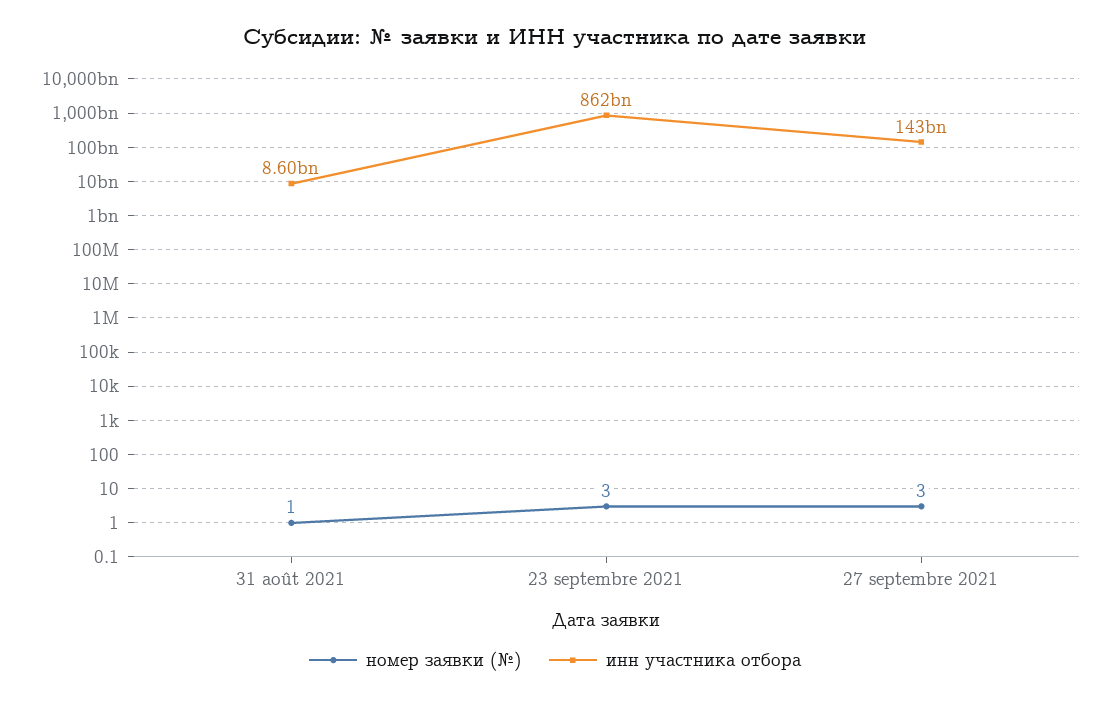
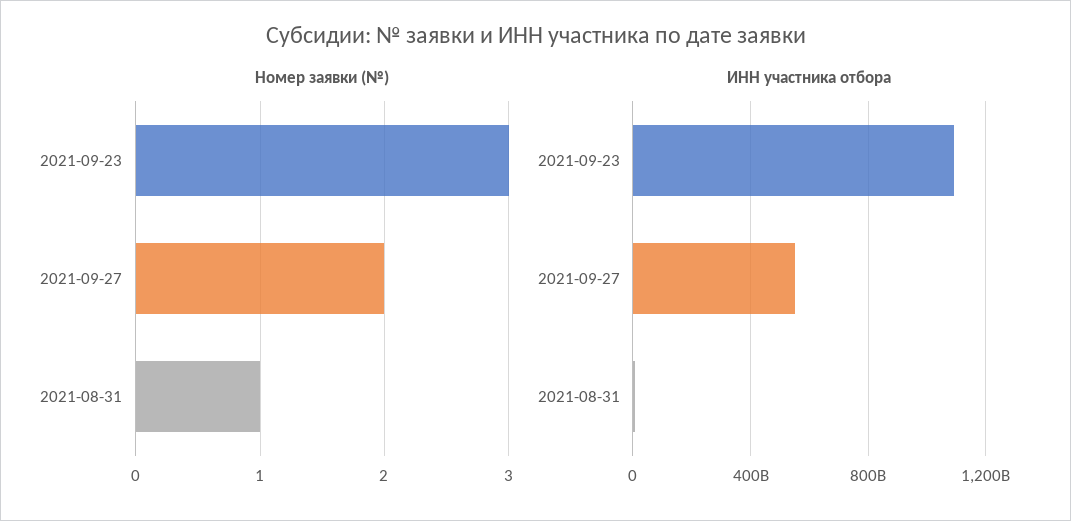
инн участника отбора, 23 septembre 2021: 862000000000 -> 1100000000000
номер заявки (№), 27 septembre 2021: 3 -> 2
инн участника отбора, 27 septembre 2021: 143000000000 -> 550000000000

